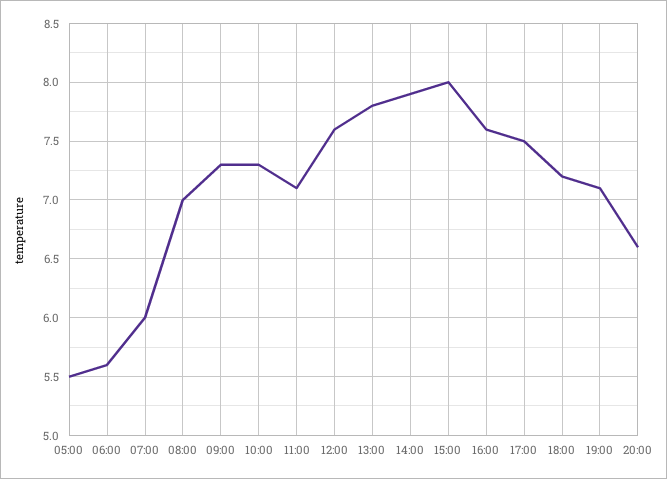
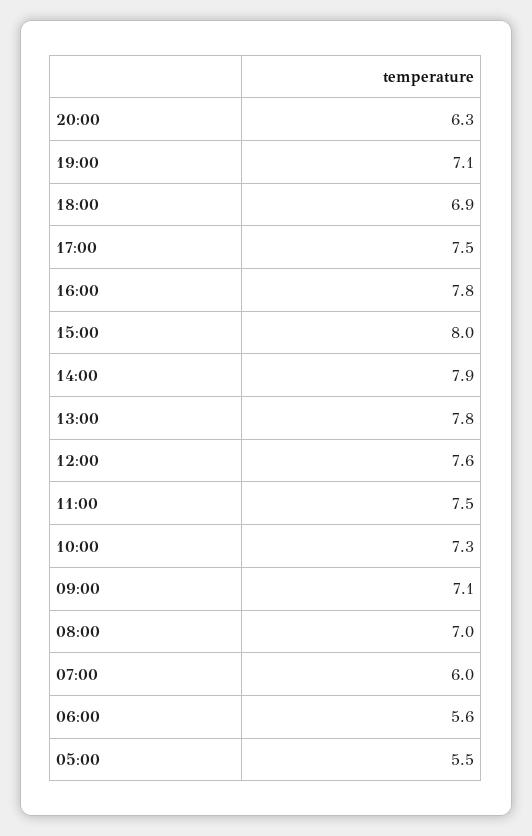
09:00: 7.3 -> 7.1
11:00: 7.1 -> 7.5
16:00: 7.6 -> 7.8
18:00: 7.2 -> 6.9
20:00: 6.6 -> 6.3

